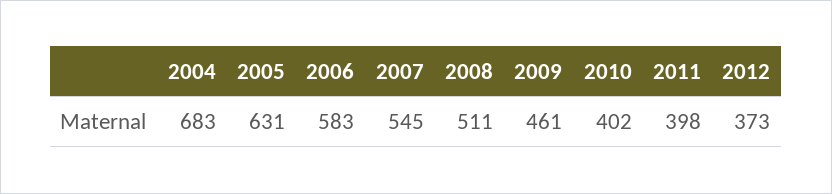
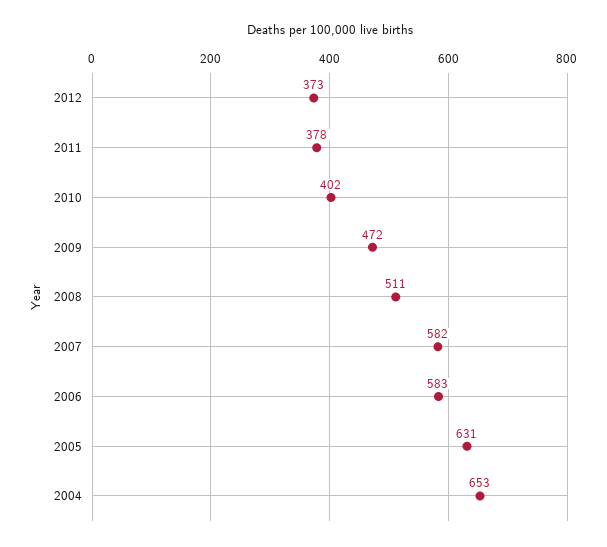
2004: 683 -> 653
2007: 545 -> 582
2009: 461 -> 472
2011: 398 -> 378

